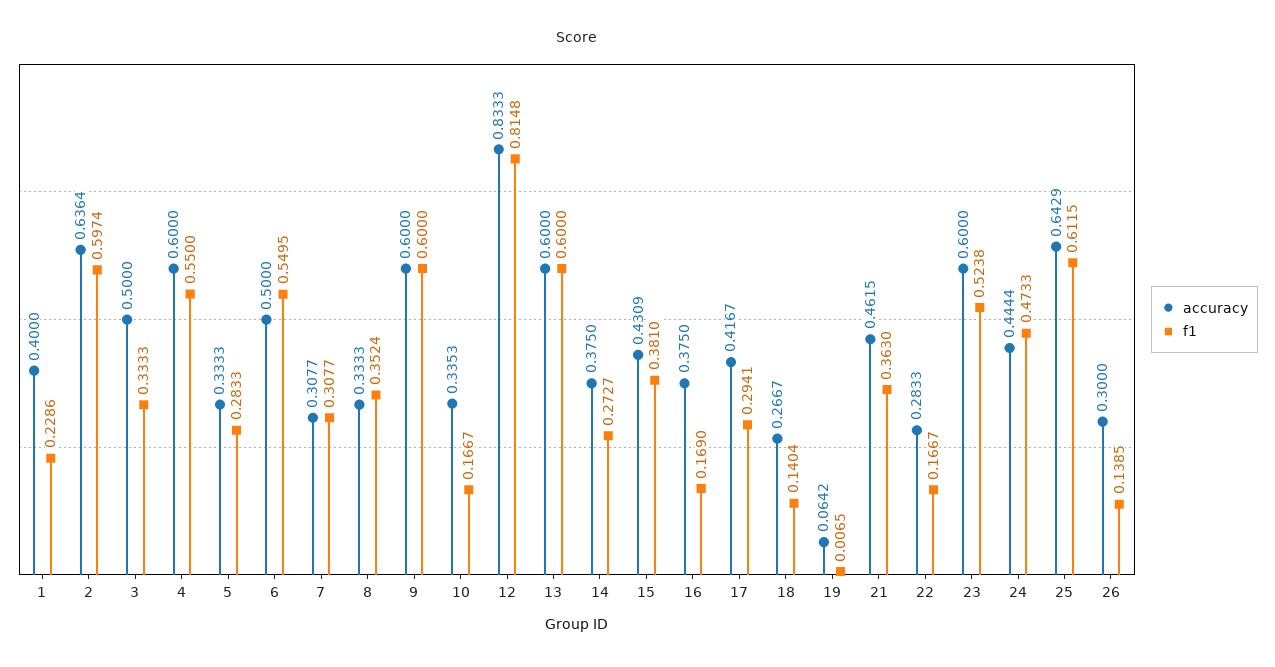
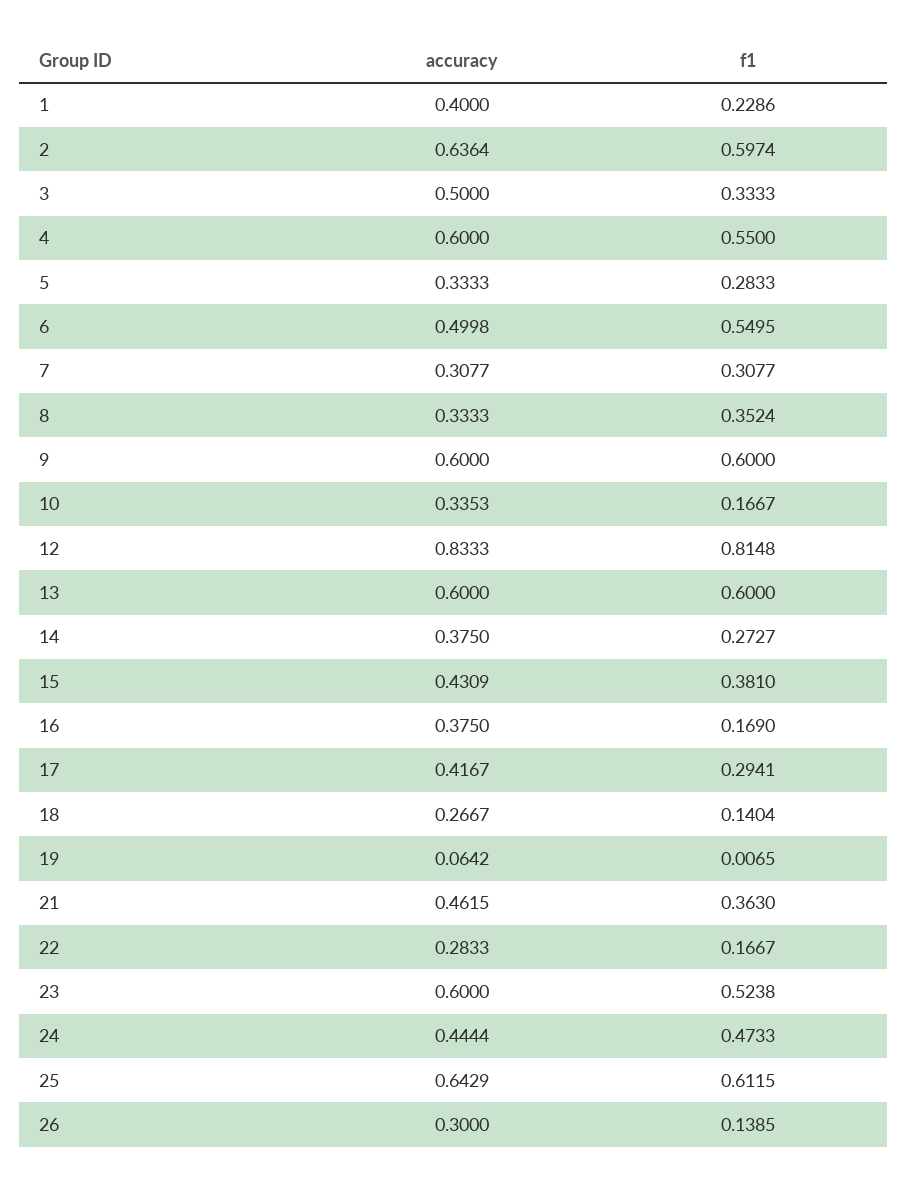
accuracy, 6: 0.5 -> 0.4998

